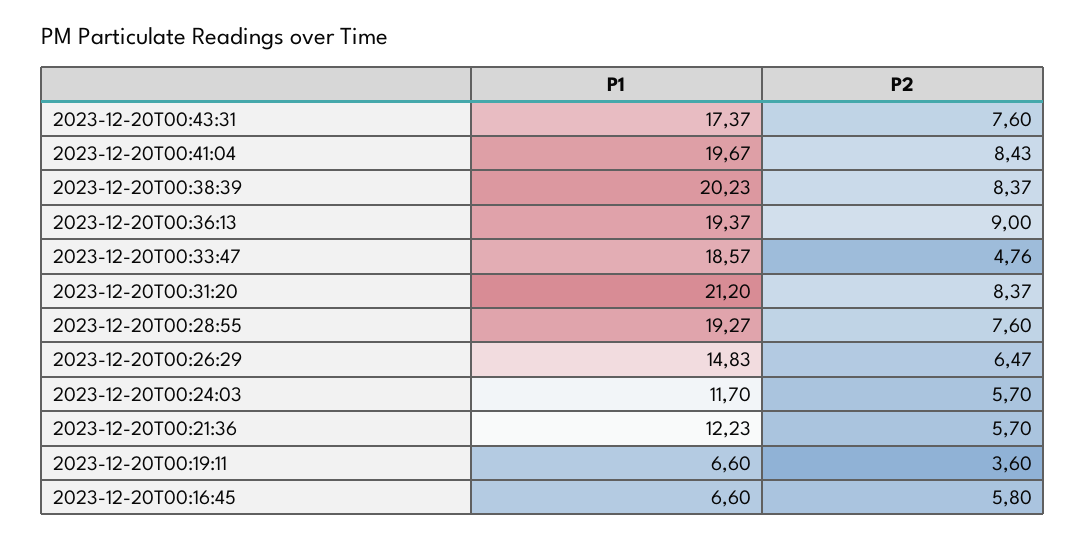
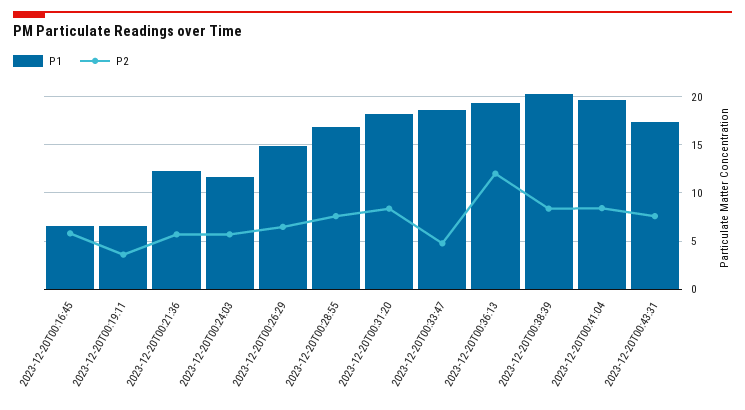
P2, 2023-12-20T00:36:13: 9 -> 12
P1, 2023-12-20T00:31:20: 21.2 -> 18
P1, 2023-12-20T00:28:55: 19.27 -> 17

